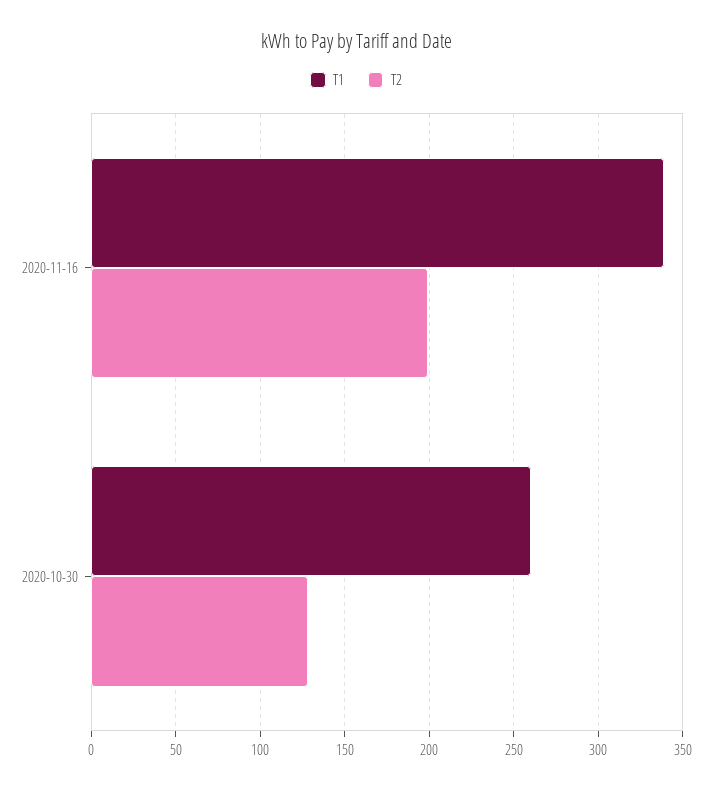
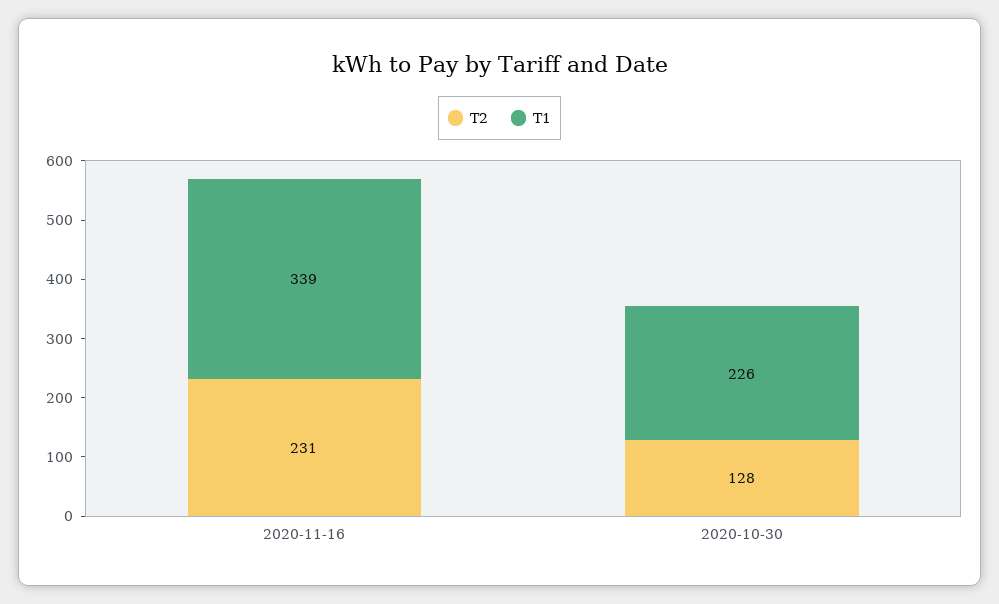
T2, 2020-11-16: 200 -> 231
T1, 2020-10-30: 260 -> 226

